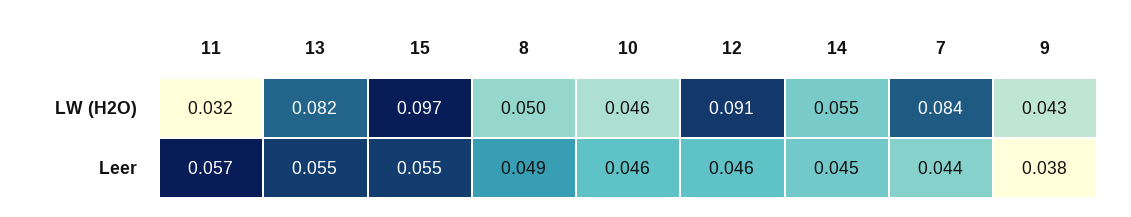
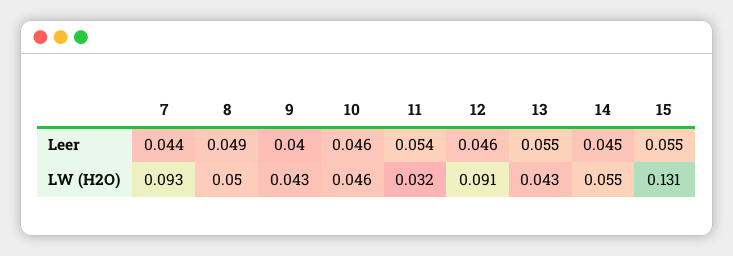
13, LW (H2O): 0.082 -> 0.043
15, LW (H2O): 0.097 -> 0.131
7, LW (H2O): 0.084 -> 0.093
11, Leer: 0.057 -> 0.054
9, Leer: 0.038 -> 0.04

